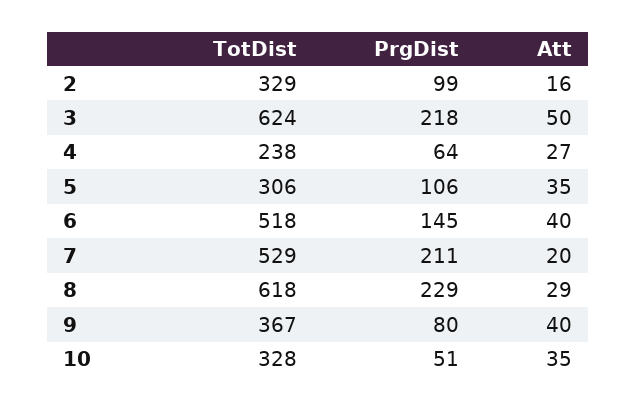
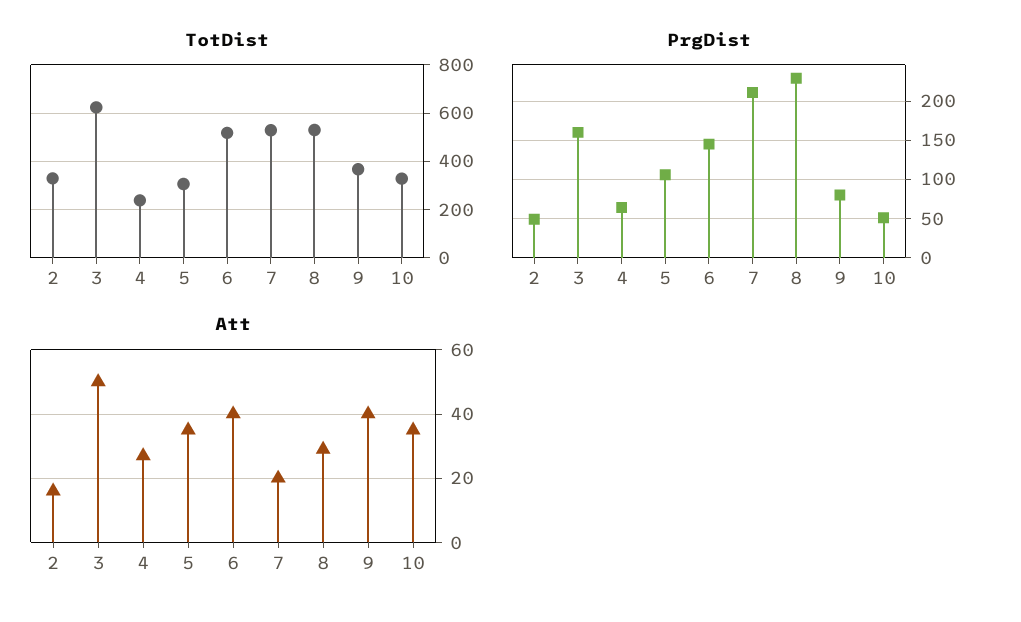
PrgDist, 2: 99 -> 50
PrgDist, 3: 218 -> 160
TotDist, 8: 618 -> 525

